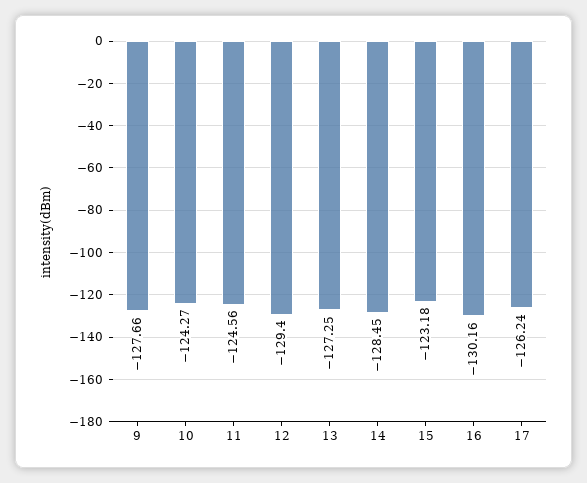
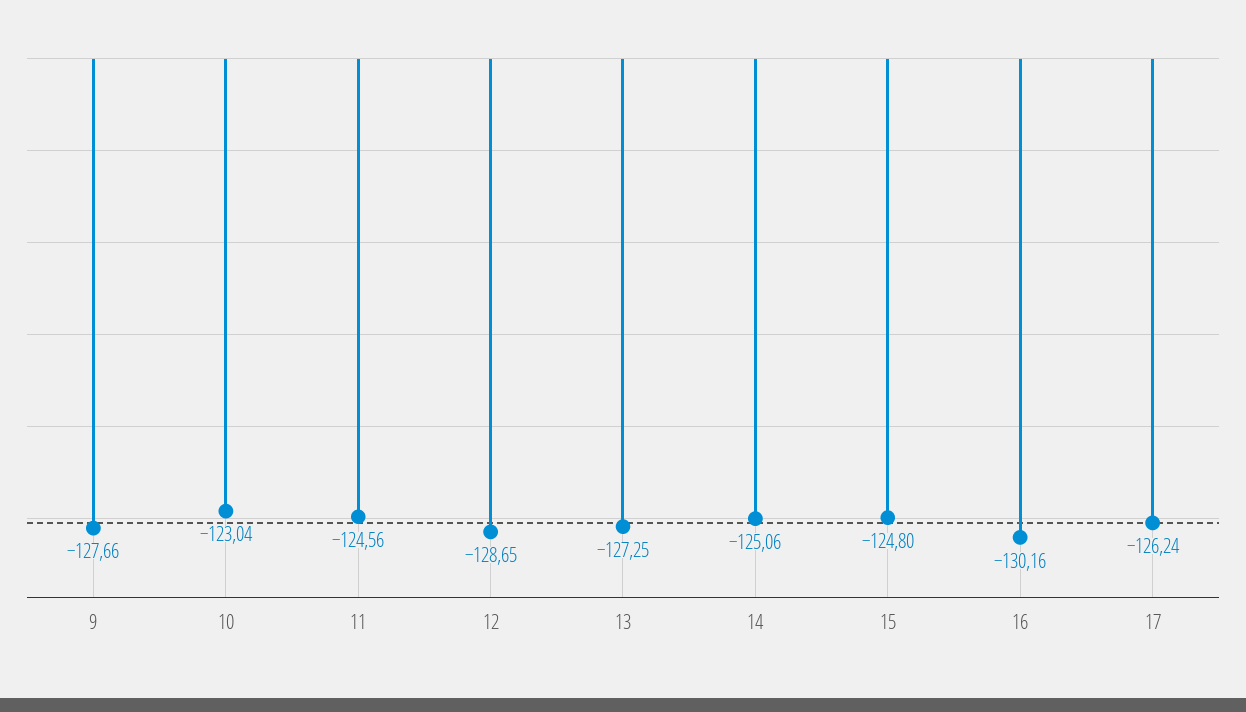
10: -124.27 -> -123.04
12: -129.4 -> -128.65
14: -128.45 -> -125.06
15: -123.18 -> -124.8

